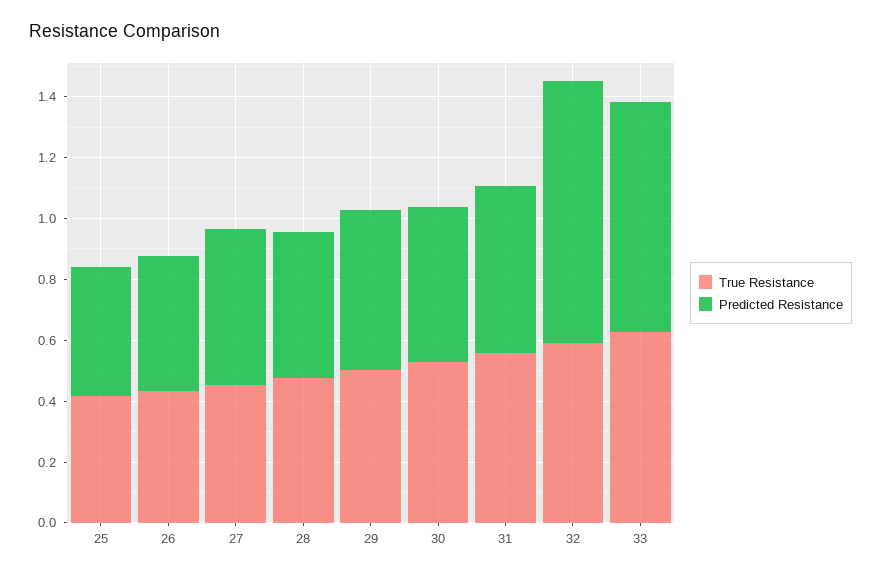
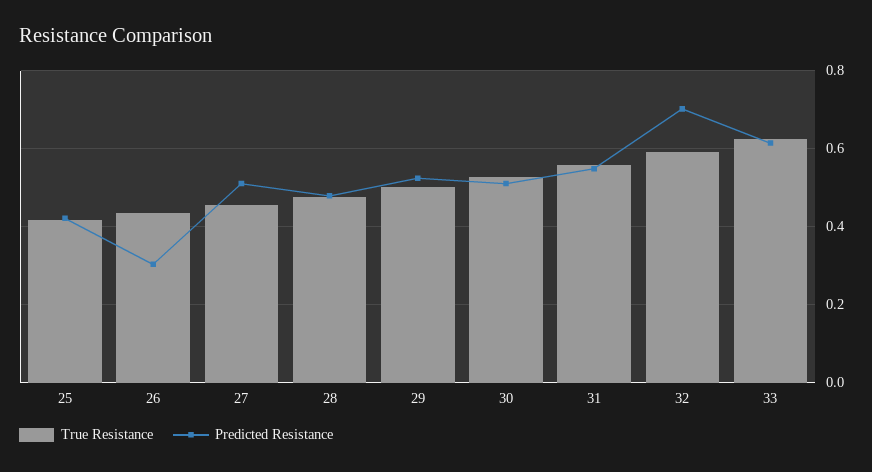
Predicted Resistance, 26: 0.45 -> 0.3
Predicted Resistance, 32: 0.85 -> 0.7
Predicted Resistance, 33: 0.75 -> 0.62

